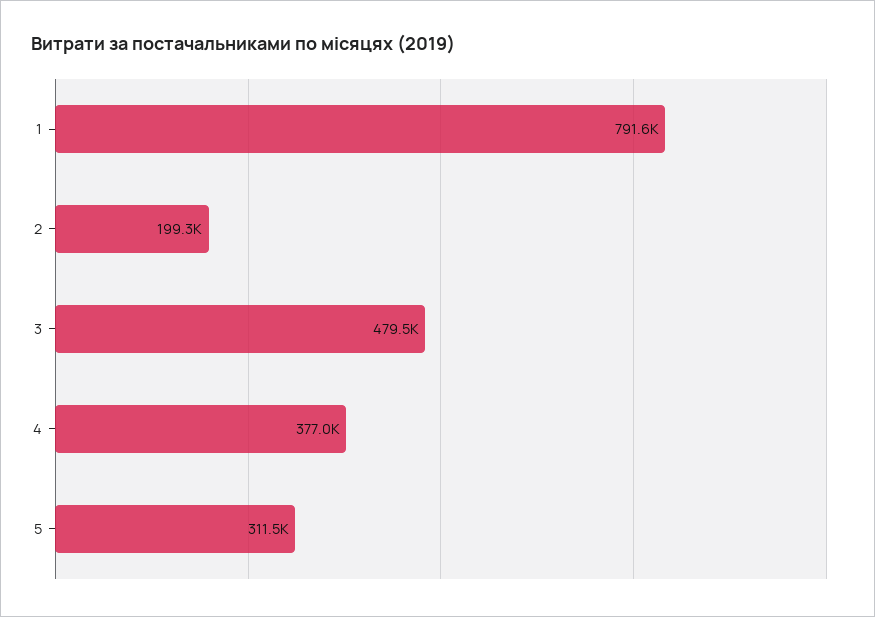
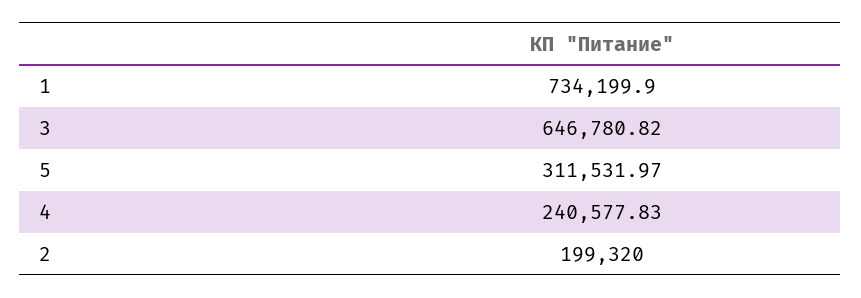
1: 791600 -> 734199.9
3: 479500 -> 646780.82
4: 377000 -> 240577.83

